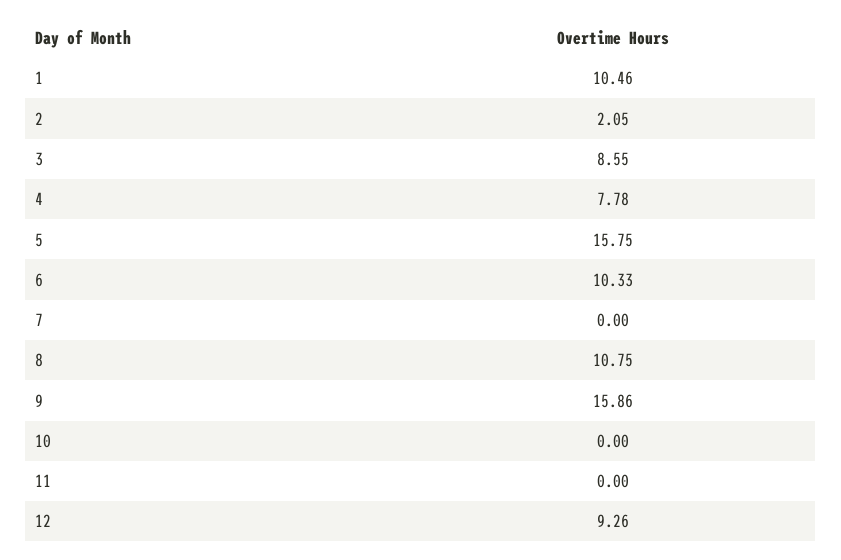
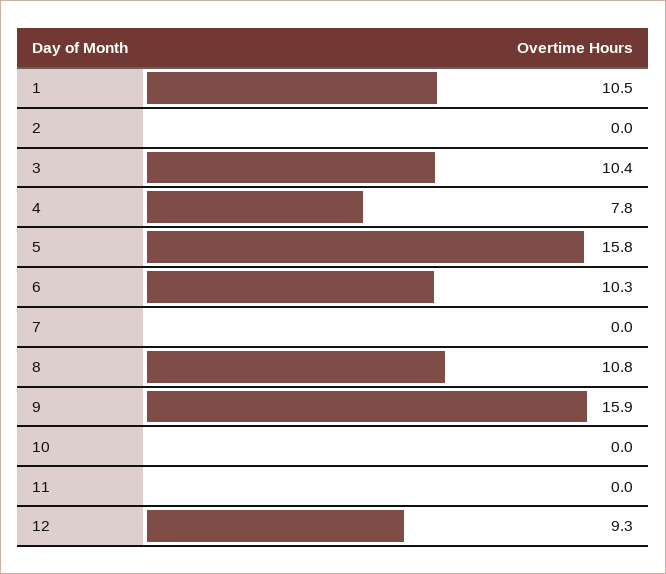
2: 2.05 -> 0
3: 8.55 -> 10.4

